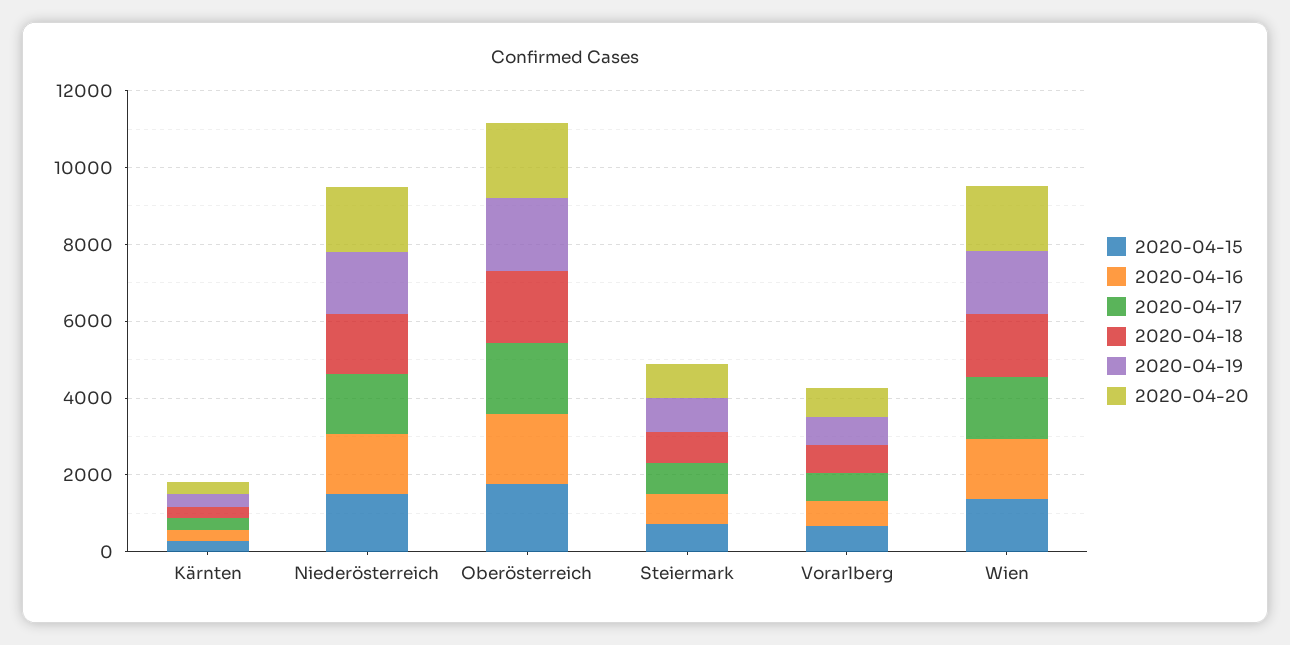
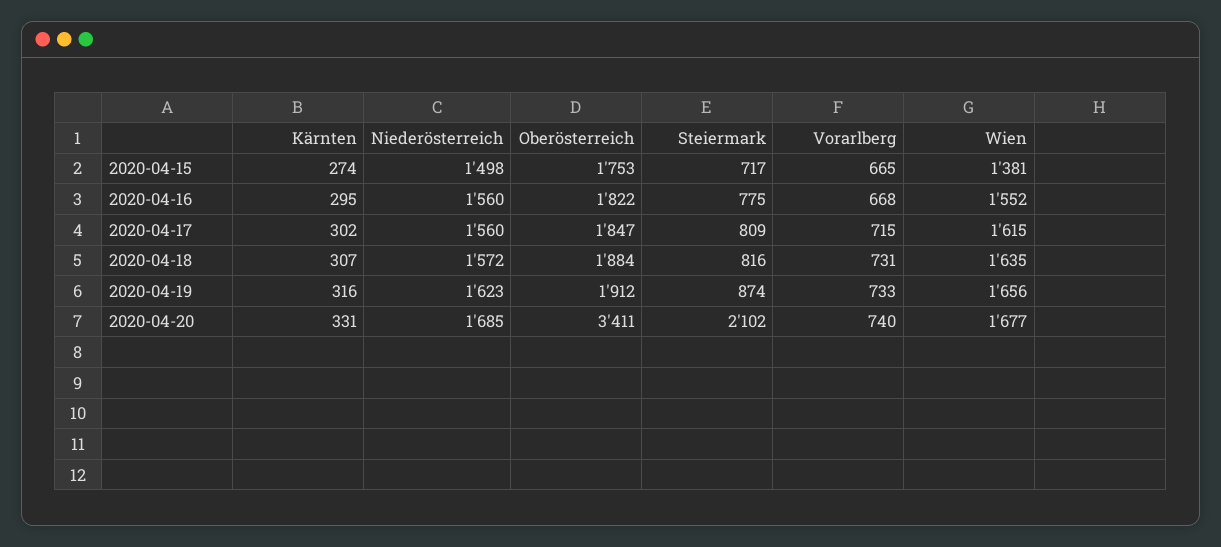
2020-04-20, Oberösterreich: 2000 -> 3411
2020-04-20, Steiermark: 1000 -> 2102

